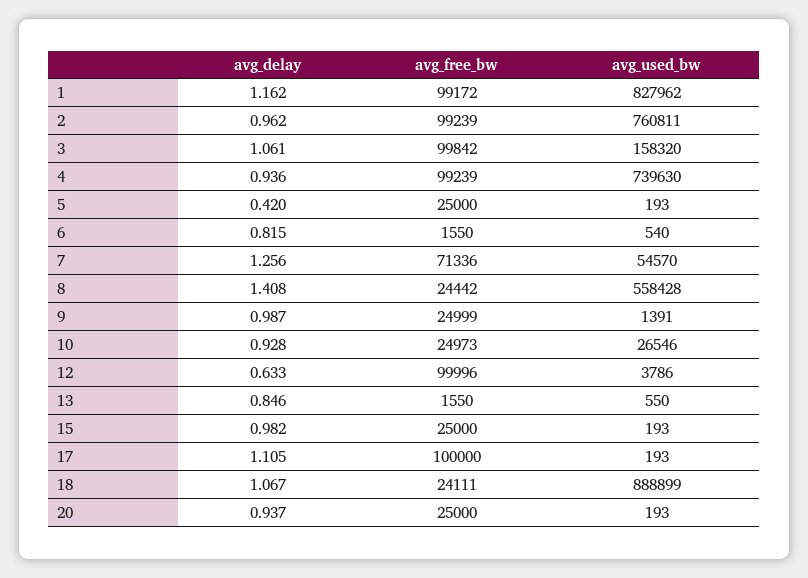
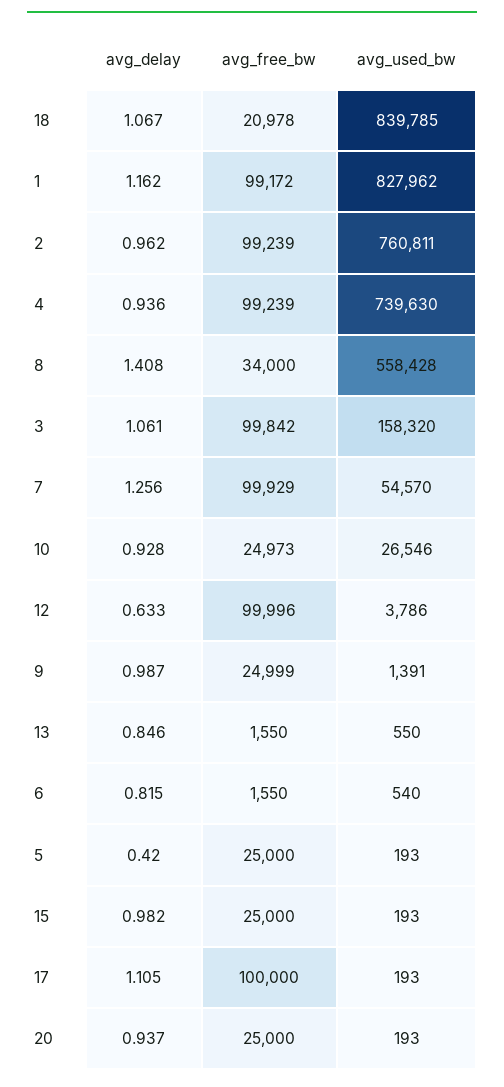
avg_free_bw, 7: 71336 -> 99929
avg_free_bw, 8: 24442 -> 34000
avg_free_bw, 18: 24111 -> 20978
avg_used_bw, 18: 888899 -> 839785

